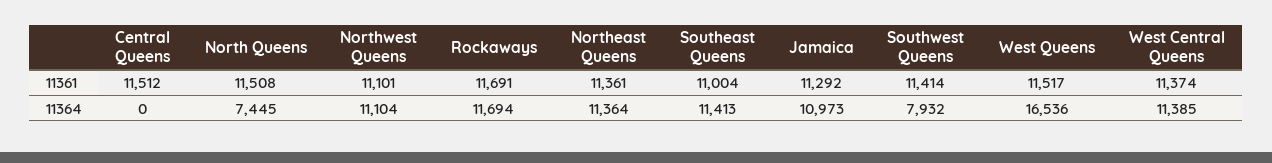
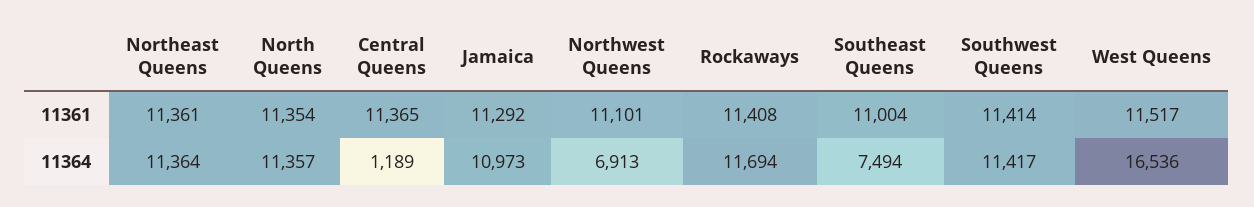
Central Queens, 11361: 11512 -> 11365
North Queens, 11361: 11508 -> 11354
Rockaways, 11361: 11691 -> 11408
West Central Queens, 11361: 11374 -> none
Central Queens, 11364: 0 -> 1189
North Queens, 11364: 7445 -> 11357
Northwest Queens, 11364: 11104 -> 6913
Southeast Queens, 11364: 11413 -> 7494
Southwest Queens, 11364: 7932 -> 11417
West Central Queens, 11364: 11385 -> none

